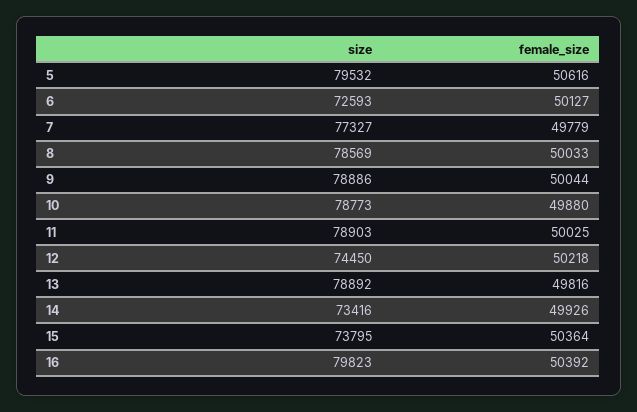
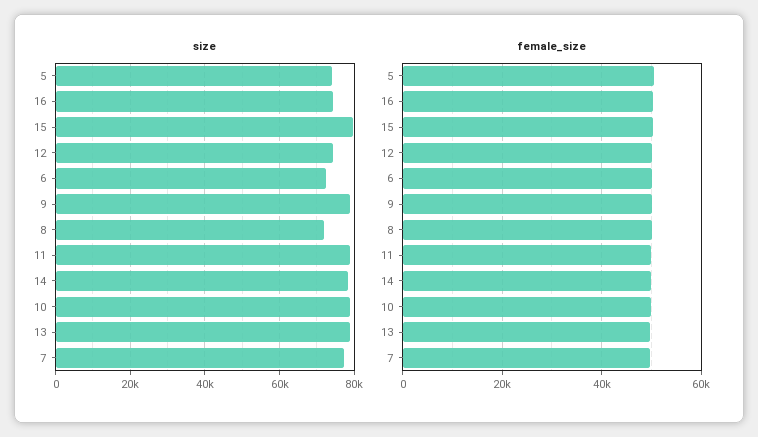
size, 5: 79532 -> 74000
size, 8: 78569 -> 72000
size, 14: 73416 -> 78000
size, 15: 73795 -> 80000
size, 16: 79823 -> 74000

